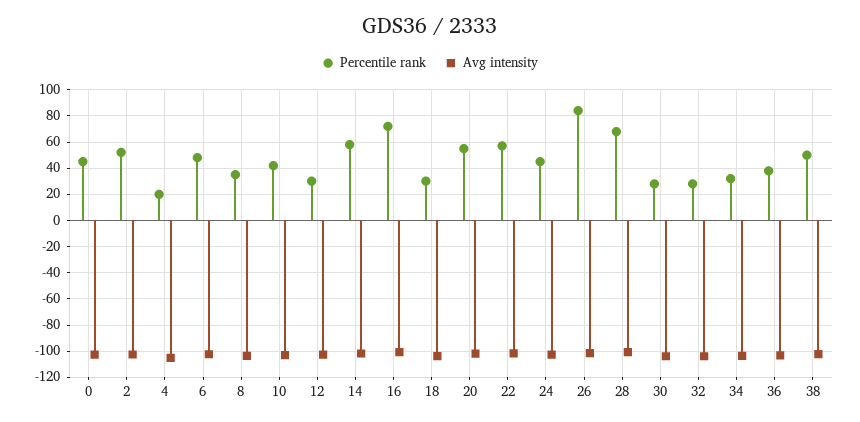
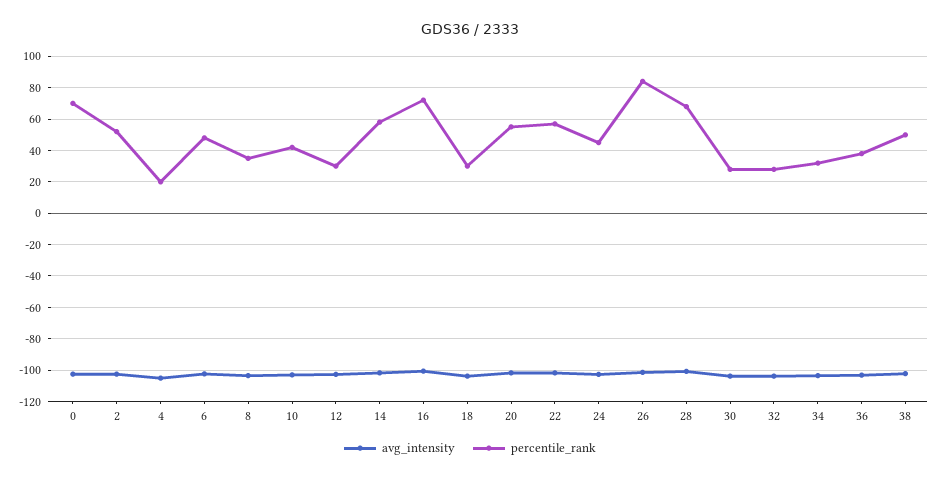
Percentile rank, 0: 45 -> 70

